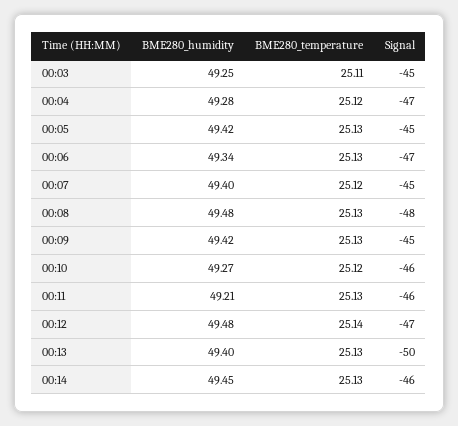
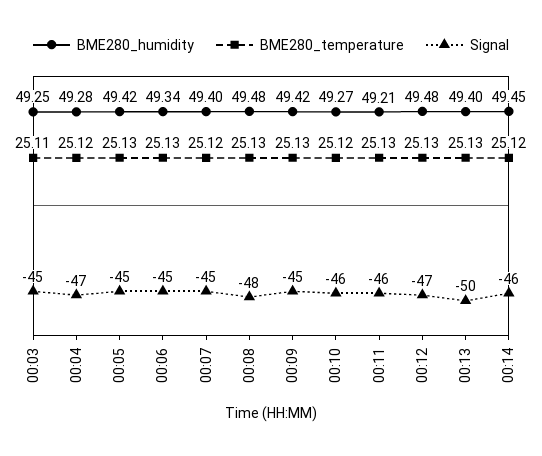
Signal, 00:06: -47 -> -45
BME280_temperature, 00:12: 25.14 -> 25.13
BME280_temperature, 00:14: 25.13 -> 25.12

